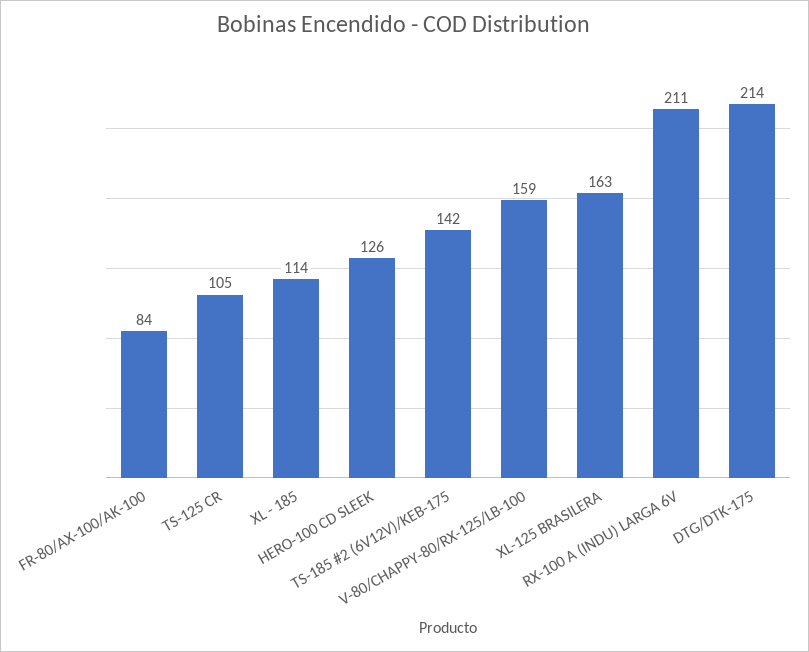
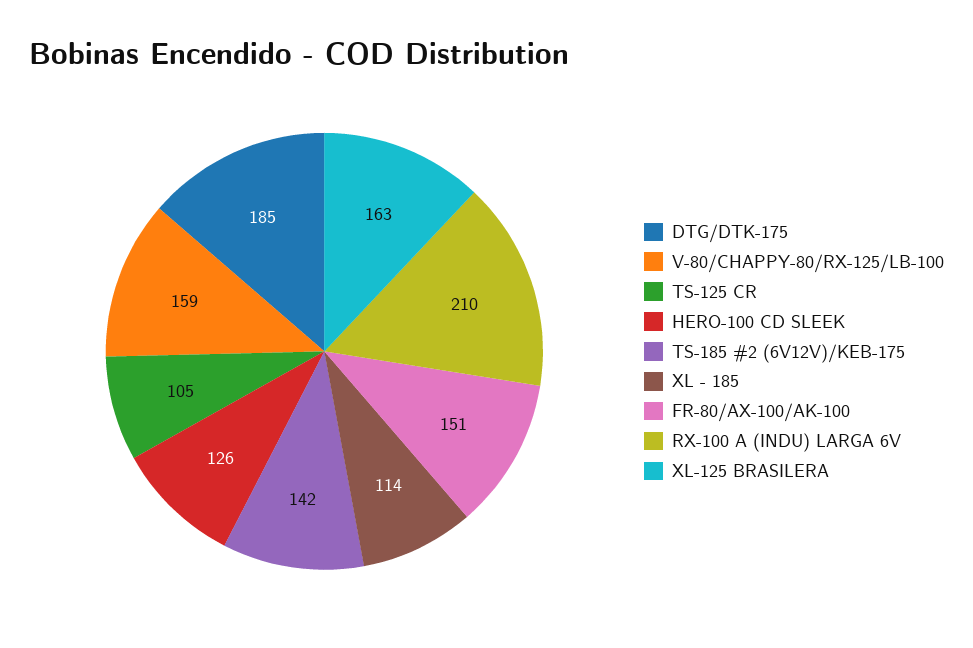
FR-80/AX-100/AK-100: 84 -> 151
RX-100 A (INDU) LARGA 6V: 211 -> 210
DTG/DTK-175: 214 -> 185

